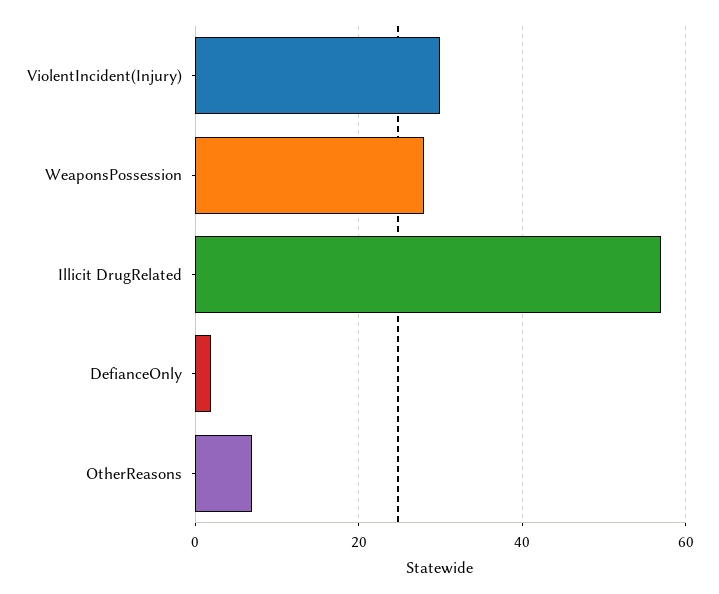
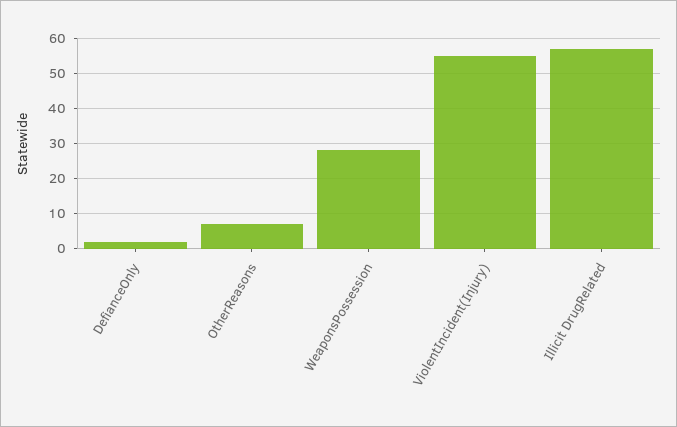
ViolentIncident(Injury): 30 -> 55

